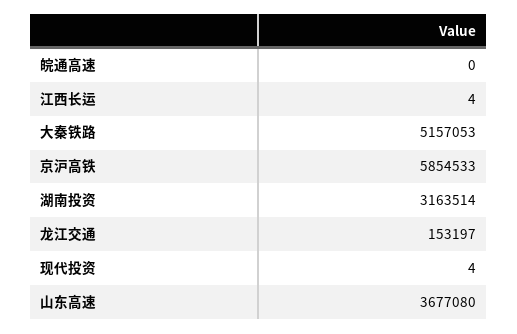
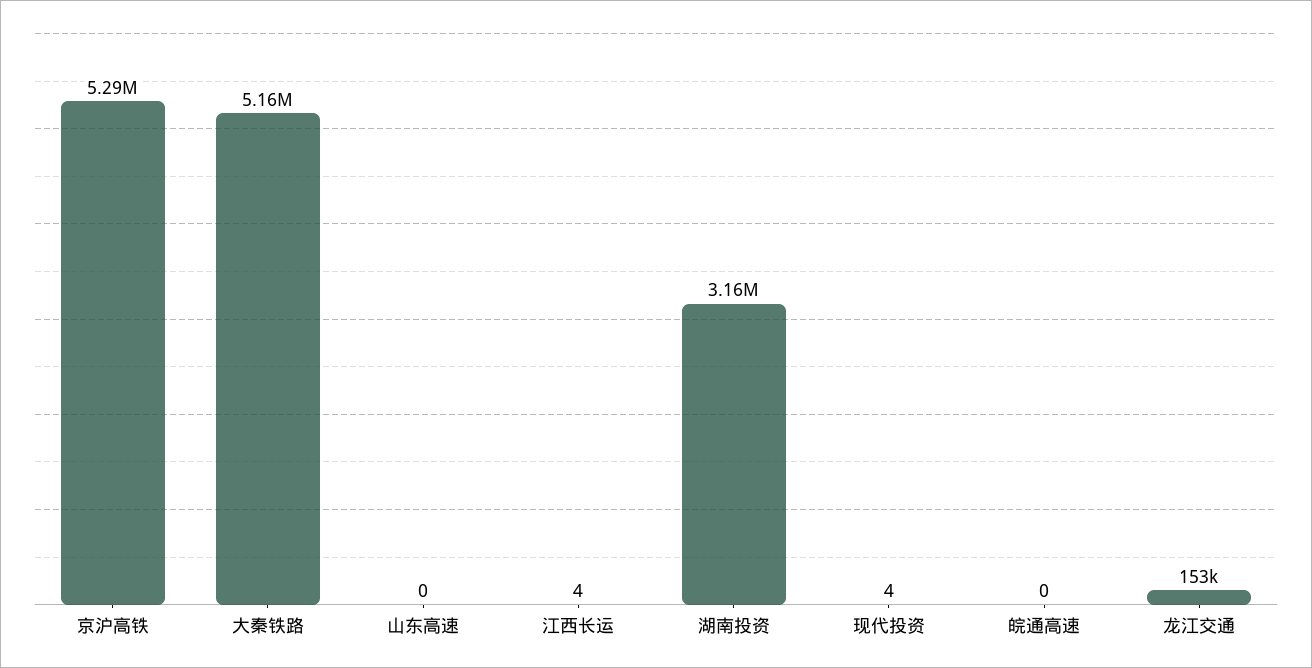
京沪高铁: 5854533 -> 5290000
山东高速: 3677080 -> 0

